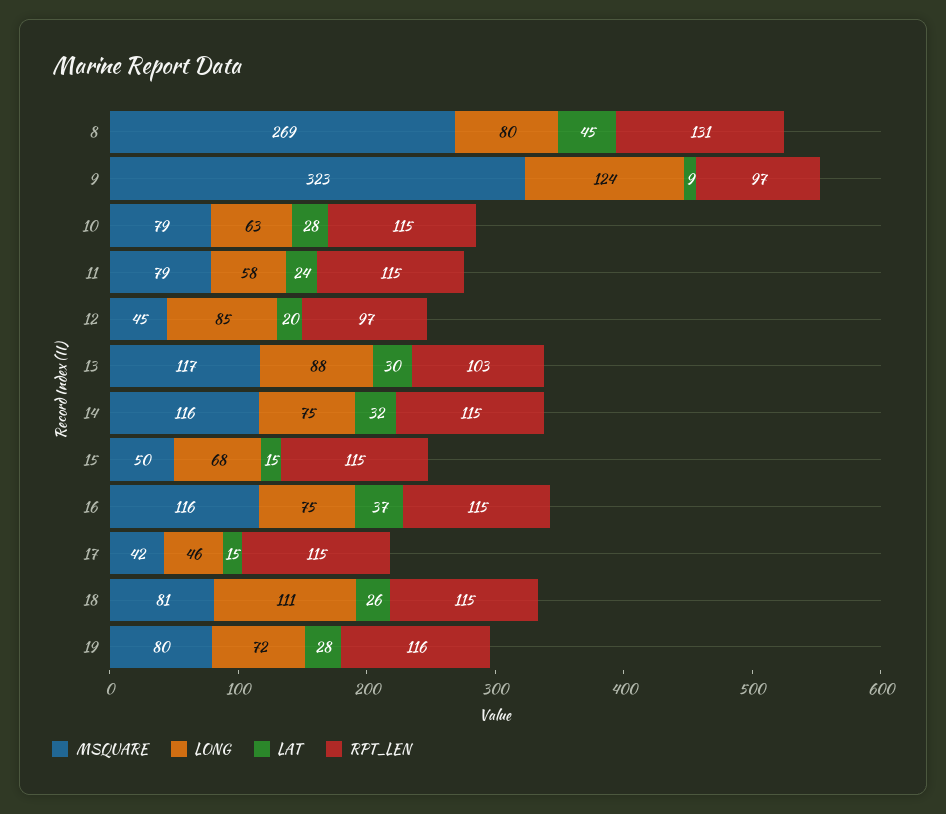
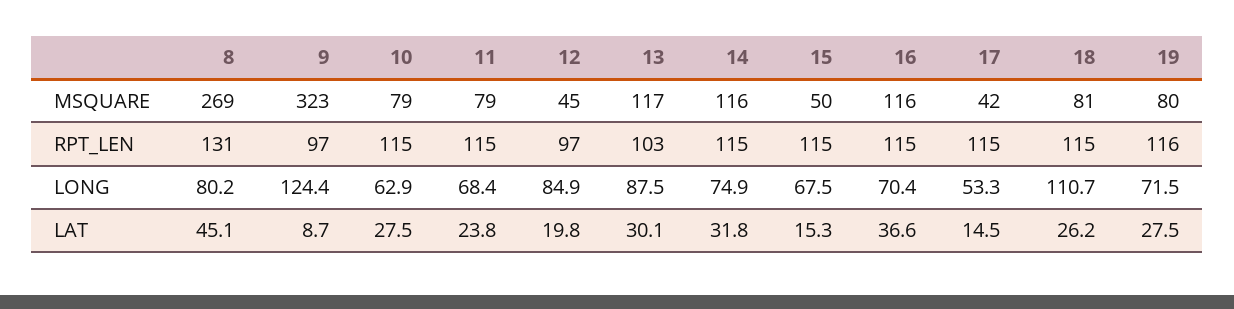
LONG, 11: 58 -> 68.4
LONG, 16: 75 -> 70.4
LONG, 17: 46 -> 53.3

